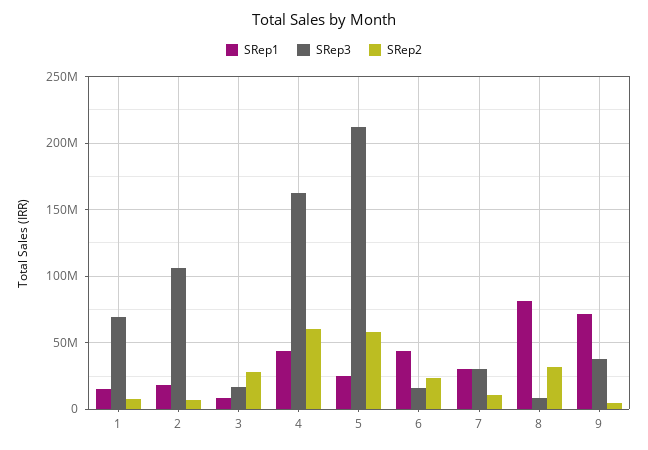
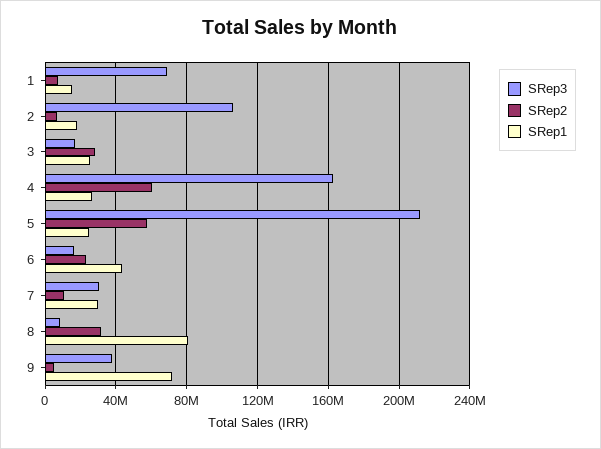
SRep1, 3: 10000000 -> 25000000
SRep1, 4: 45000000 -> 25000000

